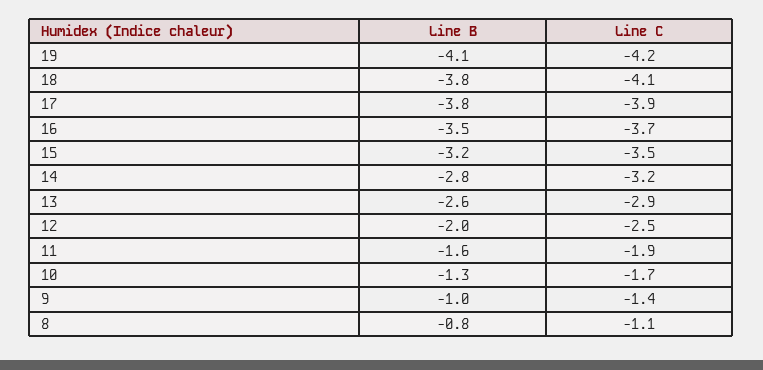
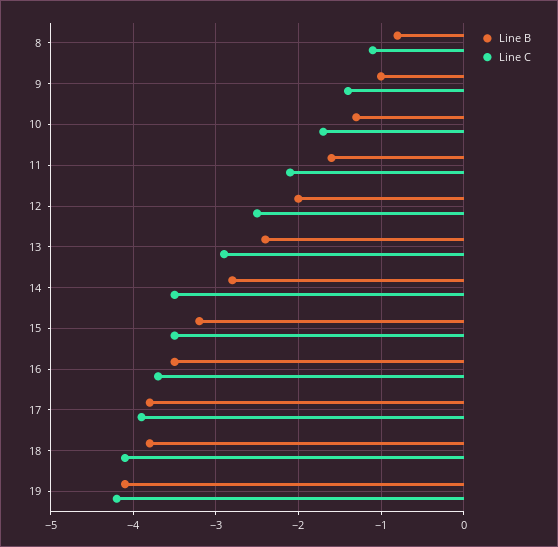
Line C, 14: -3.2 -> -3.5
Line B, 13: -2.6 -> -2.4
Line C, 11: -1.9 -> -2.1

